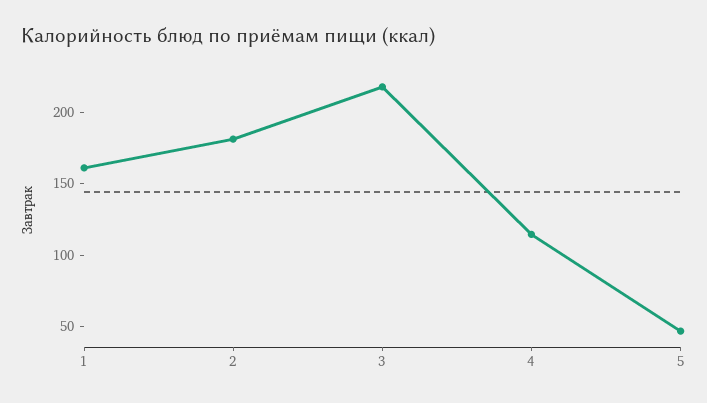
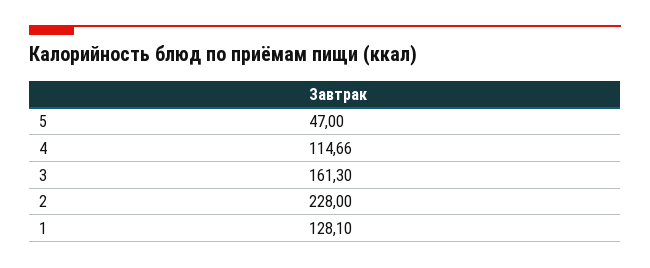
1: 160 -> 128.1
2: 180 -> 228
3: 220 -> 161.3

